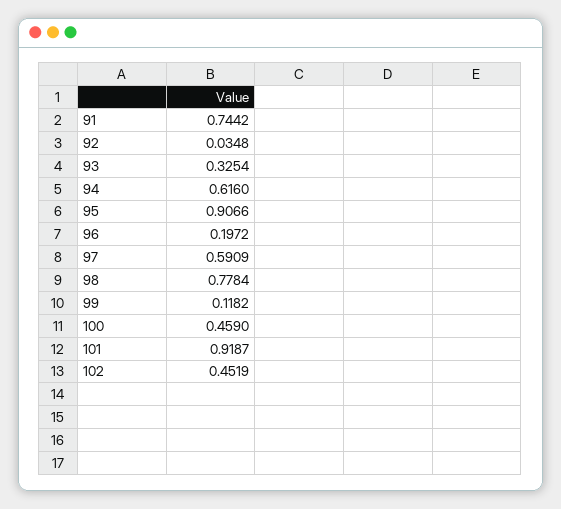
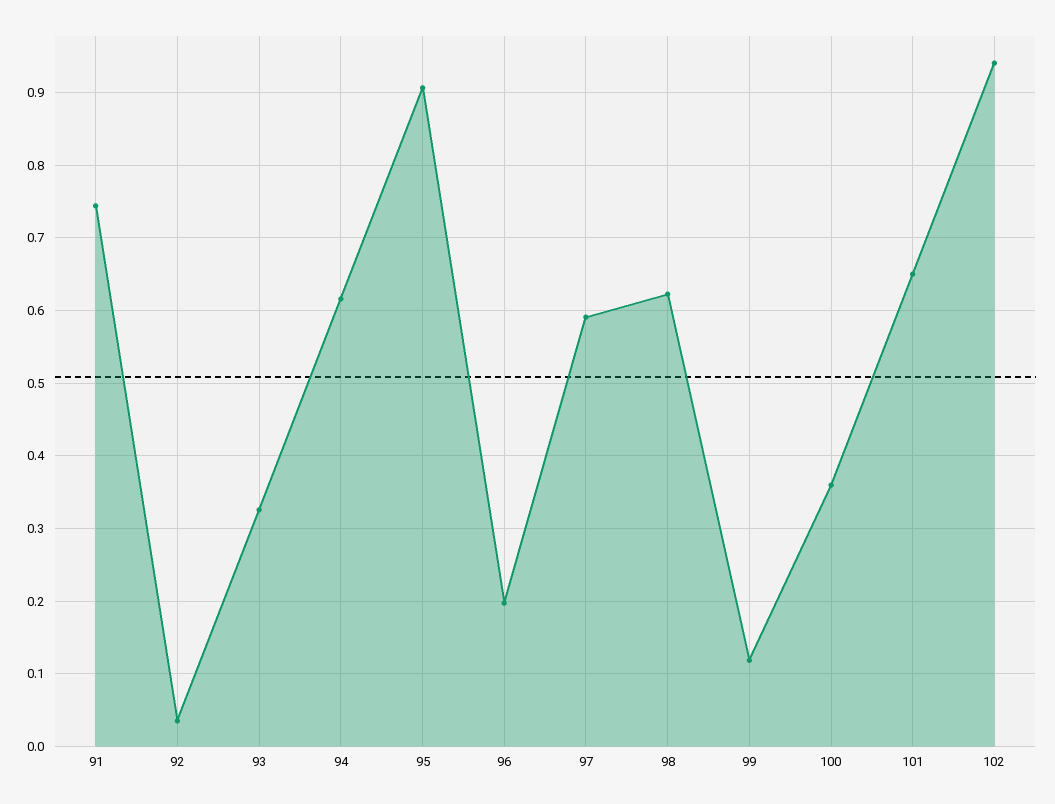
98: 0.7784 -> 0.62
100: 0.459 -> 0.36
101: 0.9187 -> 0.65
102: 0.4519 -> 0.94

